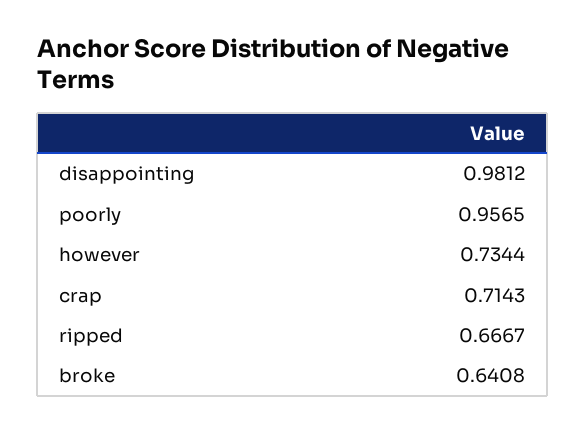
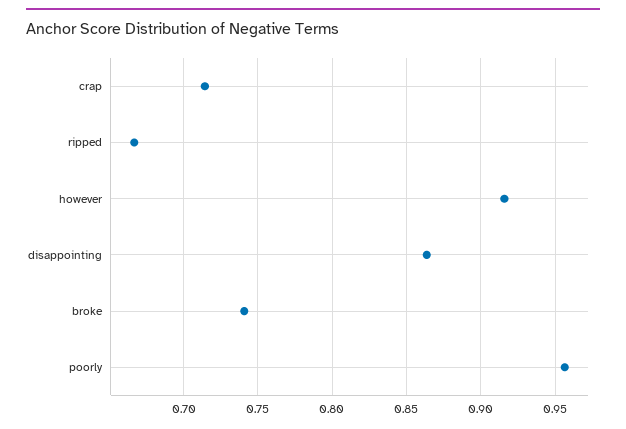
disappointing: 0.9812 -> 0.865
however: 0.7344 -> 0.915
broke: 0.6408 -> 0.74

